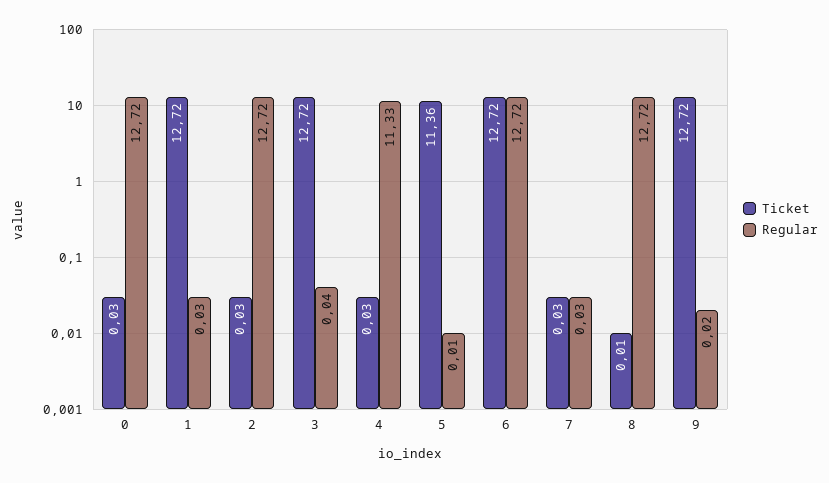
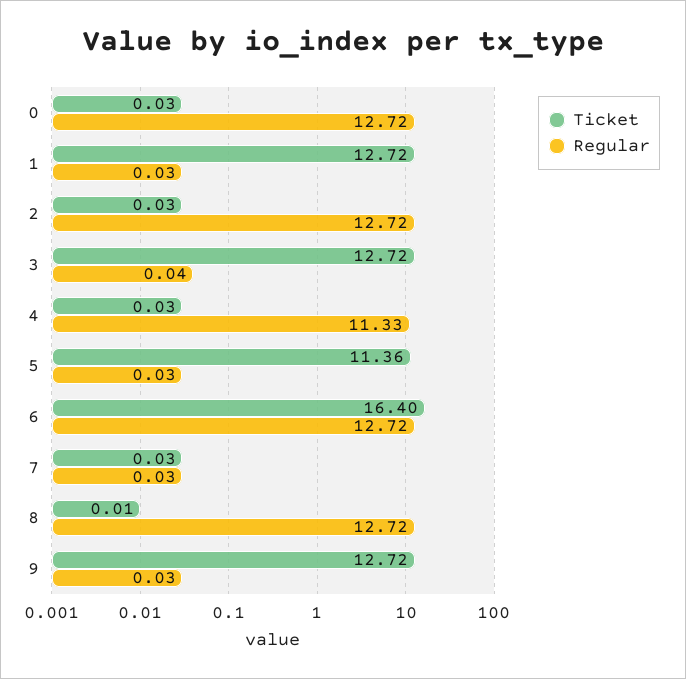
Regular, 5: 0.01 -> 0.03
Ticket, 6: 12.72 -> 16.4
Regular, 9: 0.02 -> 0.03

